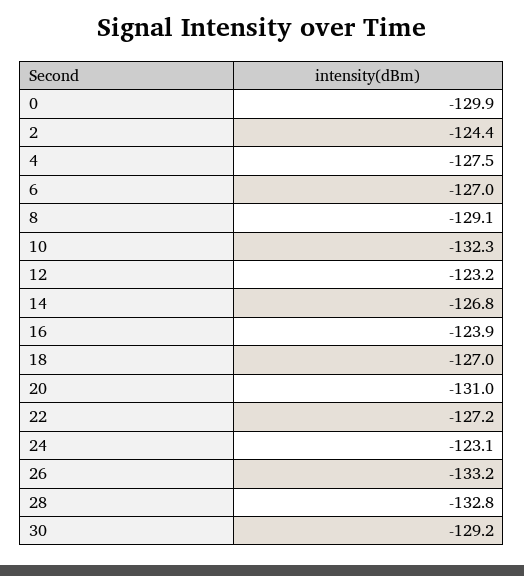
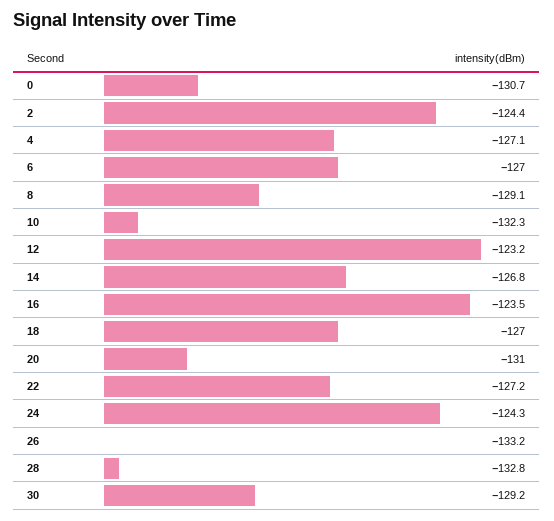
0: -129.9 -> -130.7
4: -127.5 -> -127.1
16: -123.9 -> -123.5
24: -123.1 -> -124.3

